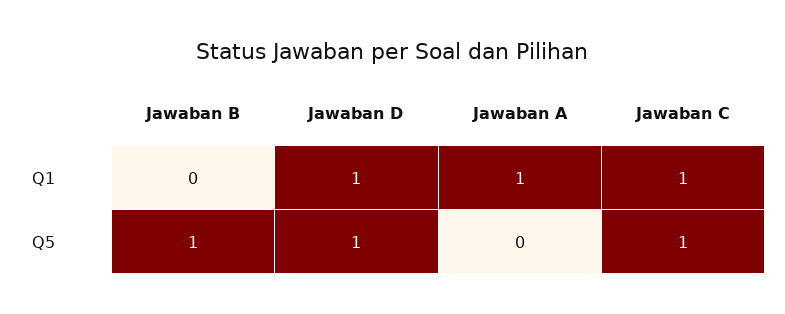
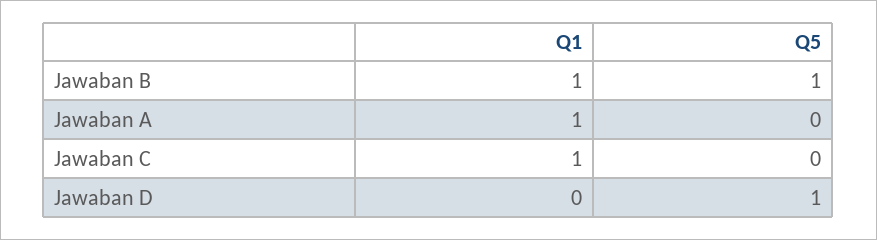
Jawaban B, Q1: 0 -> 1
Jawaban D, Q1: 1 -> 0
Jawaban C, Q5: 1 -> 0

